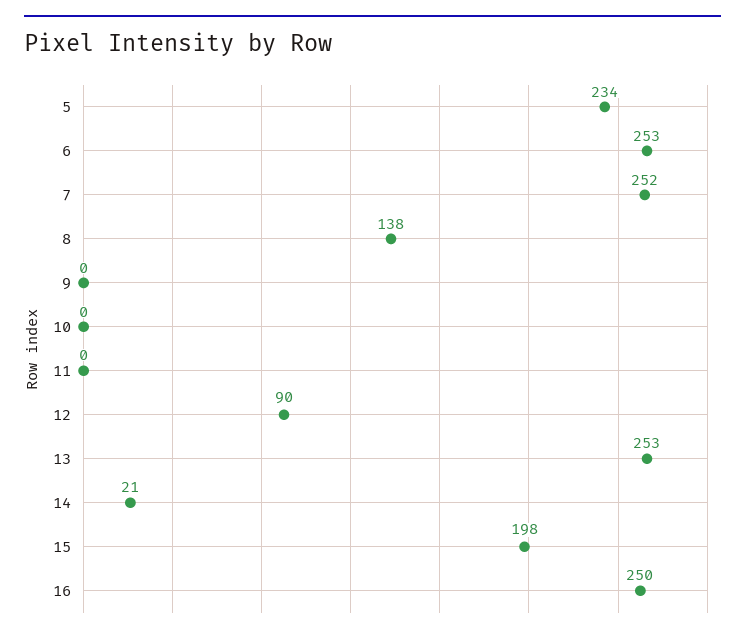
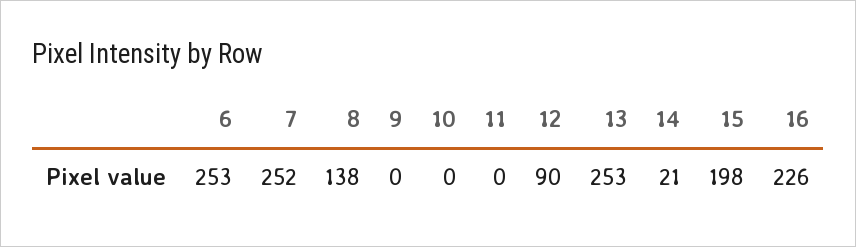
5: 234 -> none
16: 250 -> 226

